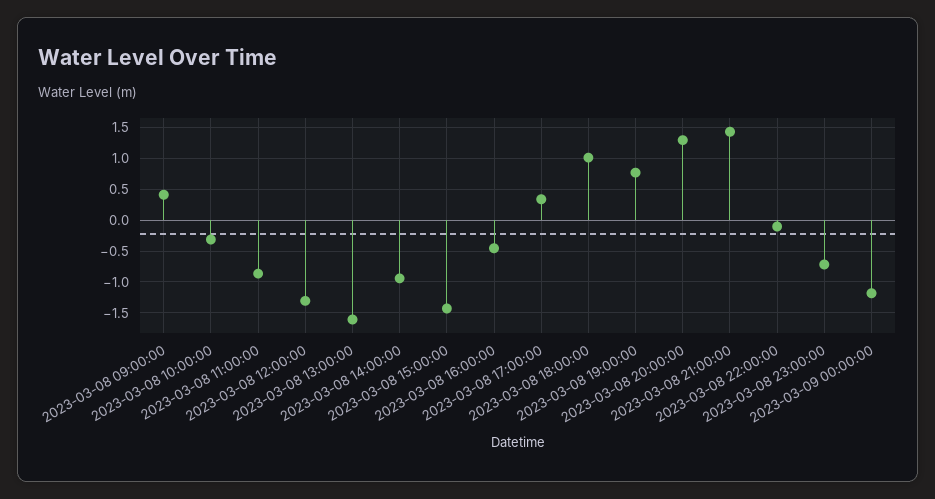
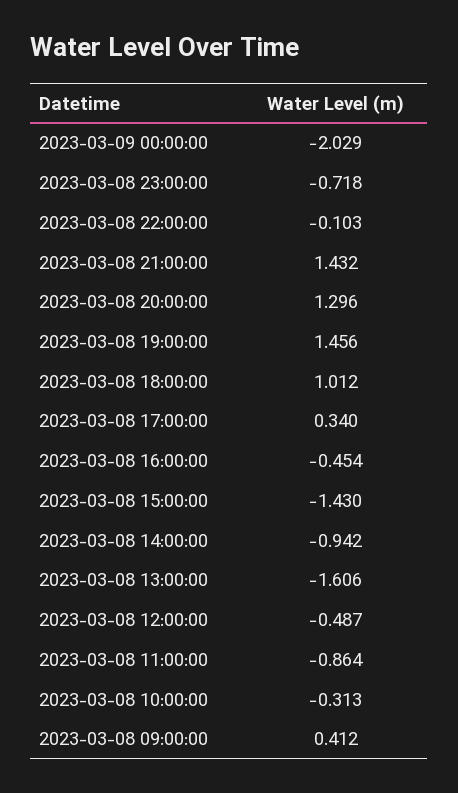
2023-03-08 12:00:00: -1.3 -> -0.487
2023-03-08 19:00:00: 0.8 -> 1.456
2023-03-09 00:00:00: -1.2 -> -2.029

